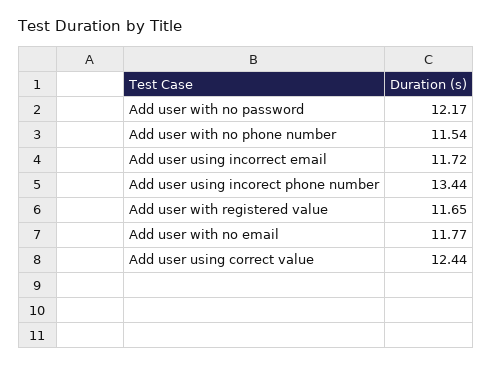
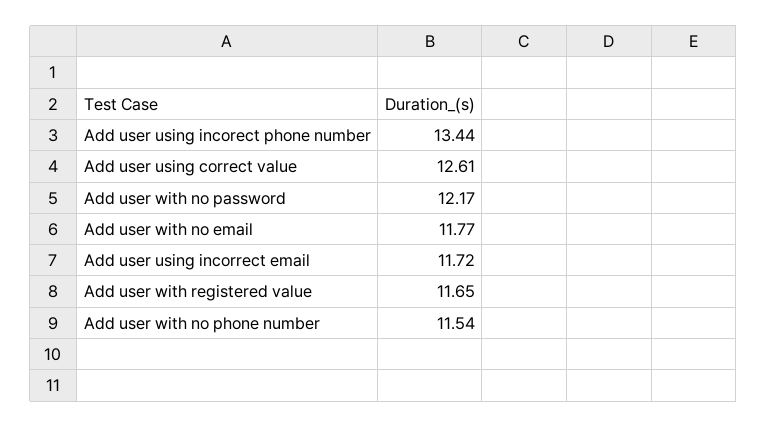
Add user using correct value: 12.44 -> 12.61

